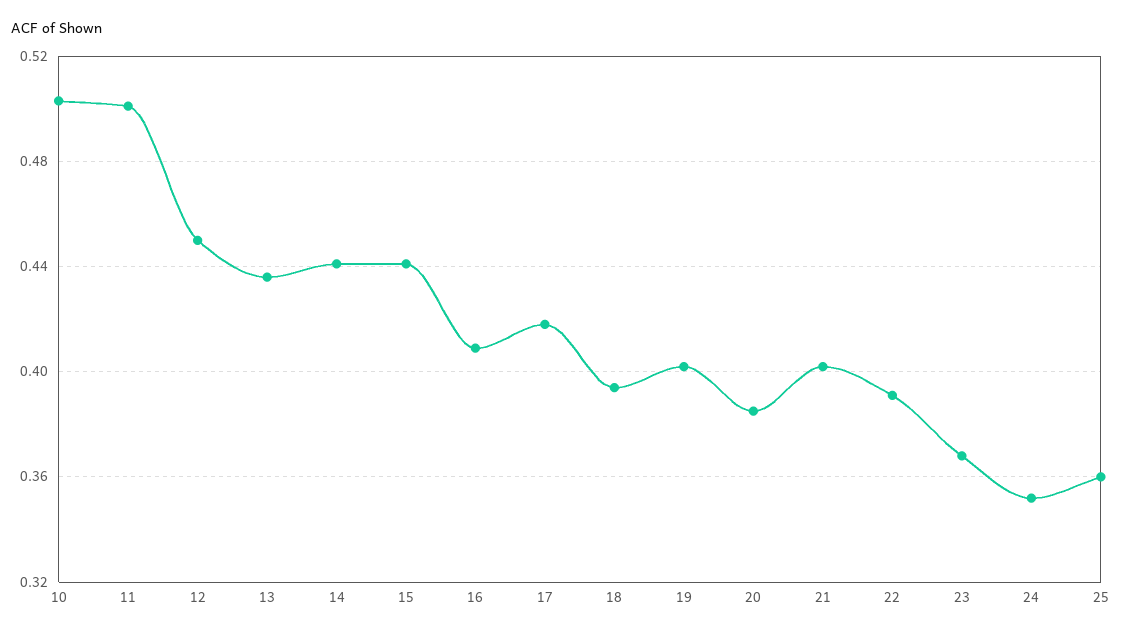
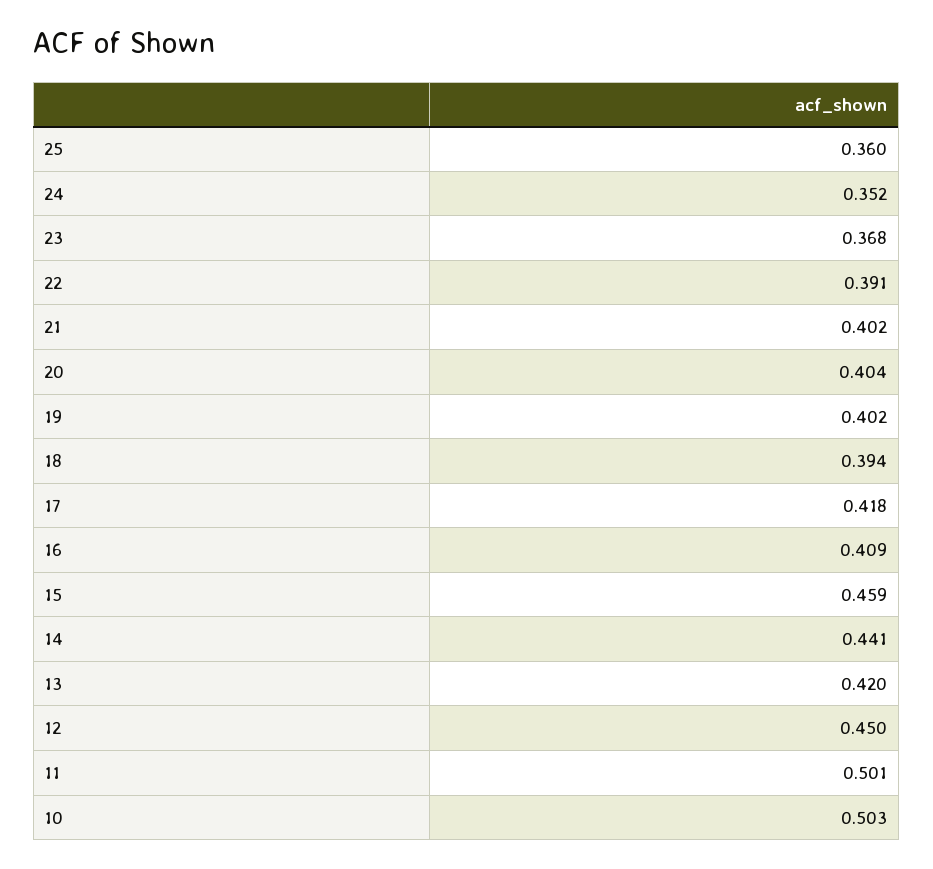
13: 0.435 -> 0.42
15: 0.44 -> 0.459
20: 0.385 -> 0.404

